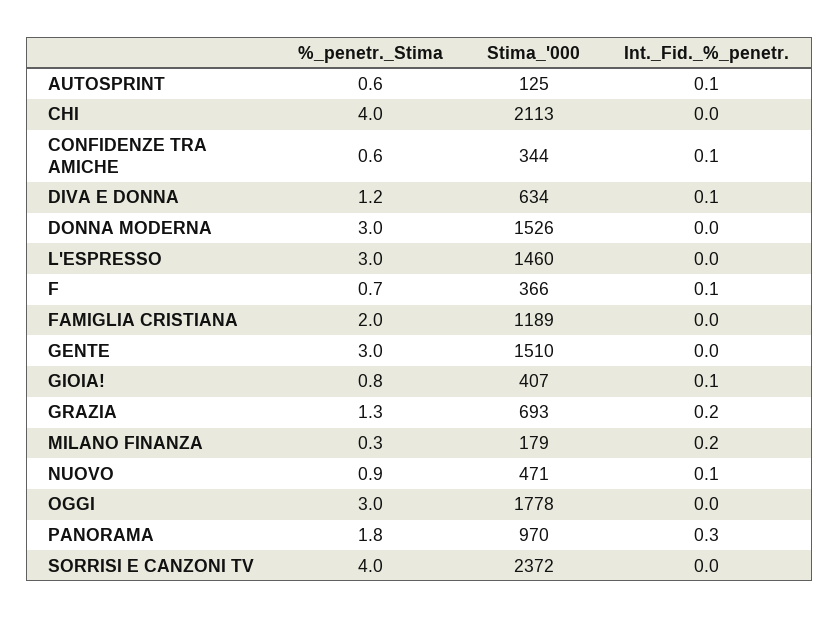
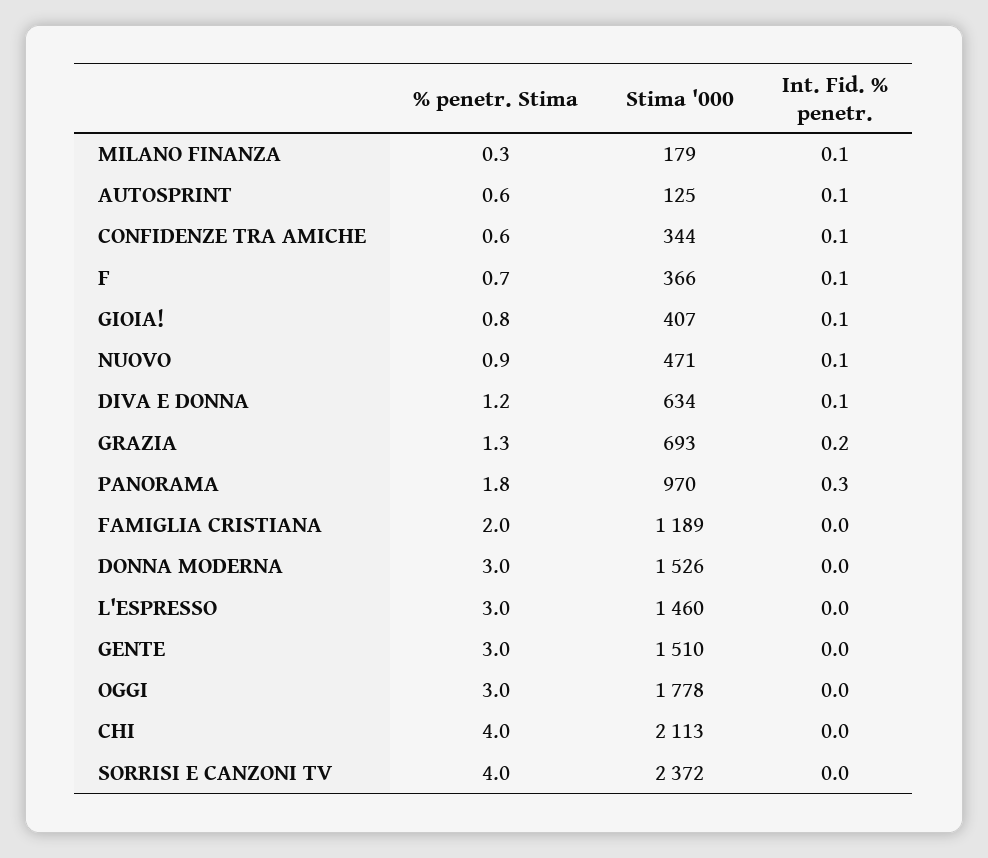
Int._Fid._%_penetr., MILANO FINANZA: 0.2 -> 0.1

